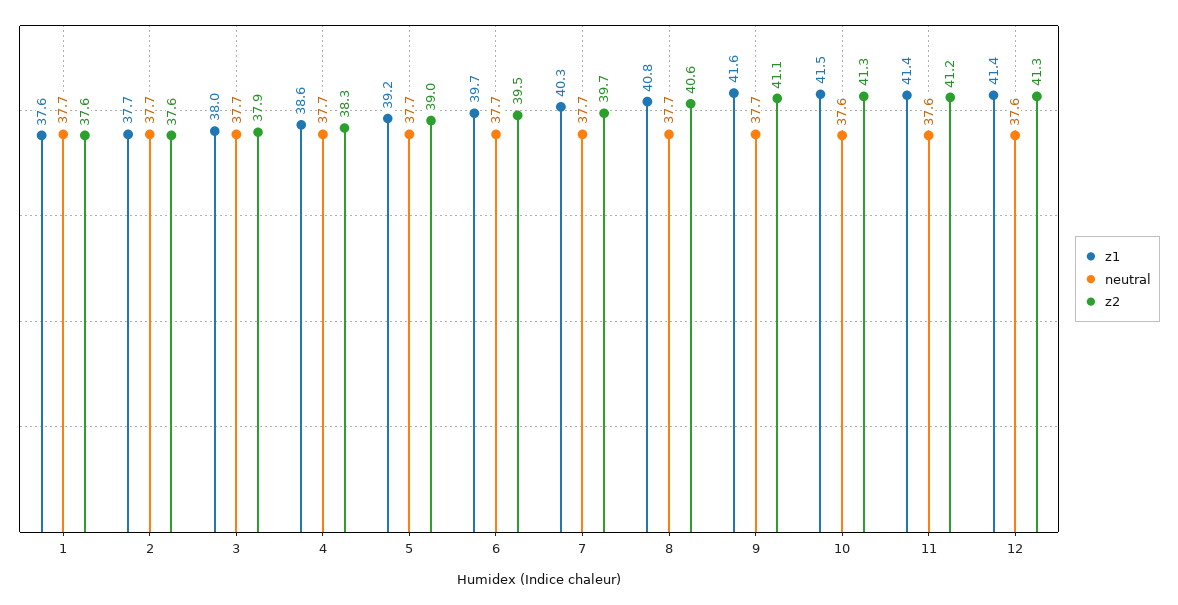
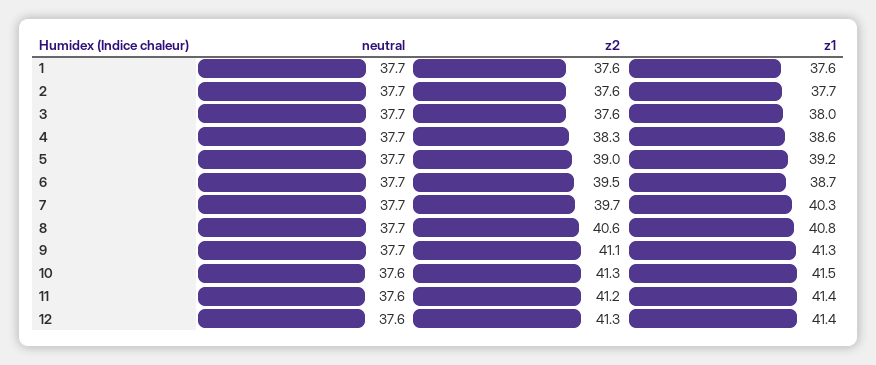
z2, 3: 37.9 -> 37.6
z1, 6: 39.7 -> 38.7
z1, 9: 41.6 -> 41.3

